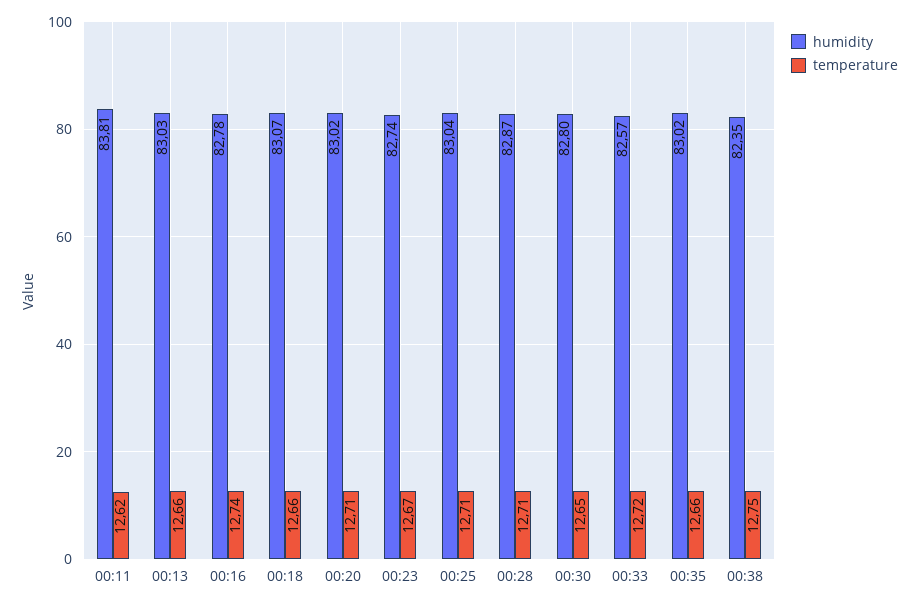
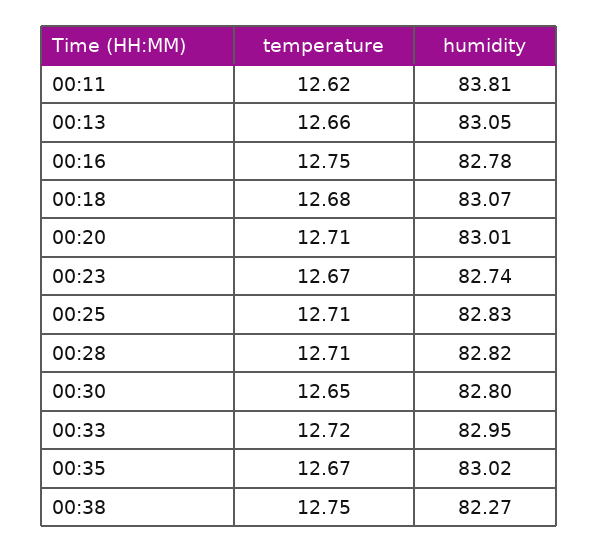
humidity, 00:13: 83.03 -> 83.05
temperature, 00:16: 12.74 -> 12.75
temperature, 00:18: 12.66 -> 12.68
humidity, 00:20: 83.02 -> 83.01
humidity, 00:25: 83.04 -> 82.83
humidity, 00:28: 82.87 -> 82.82
humidity, 00:33: 82.57 -> 82.95
temperature, 00:35: 12.66 -> 12.67
humidity, 00:38: 82.35 -> 82.27

